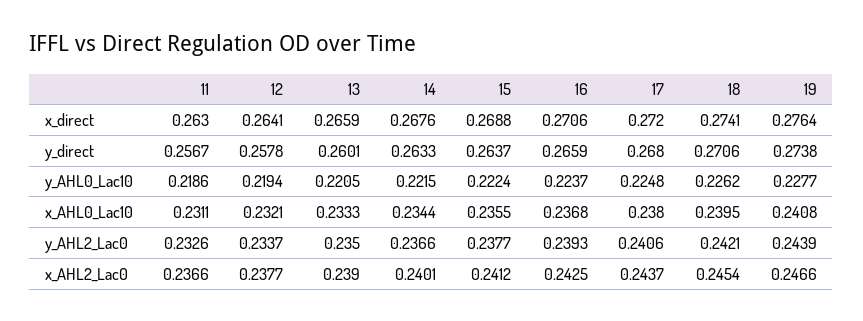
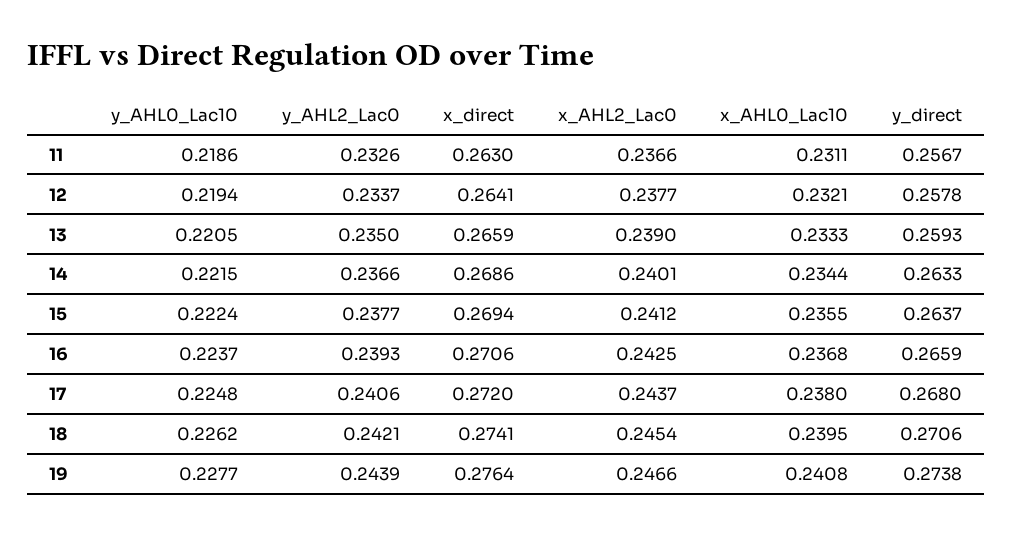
14, x_direct: 0.2676 -> 0.2686
15, x_direct: 0.2688 -> 0.2694
13, y_direct: 0.2601 -> 0.2593

